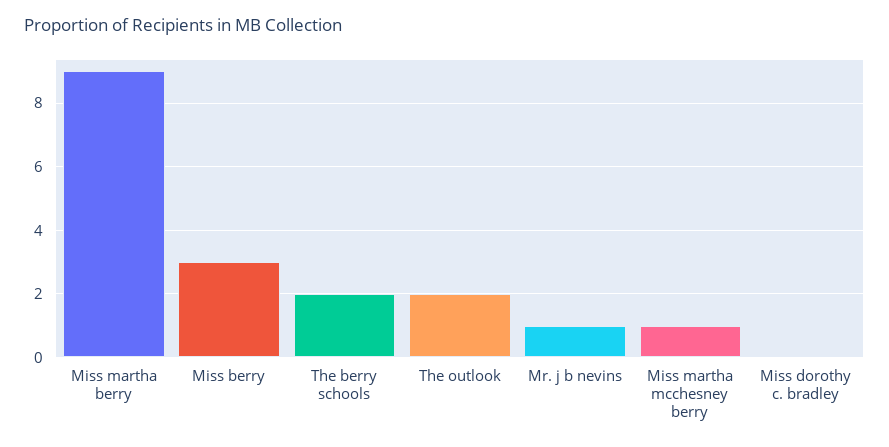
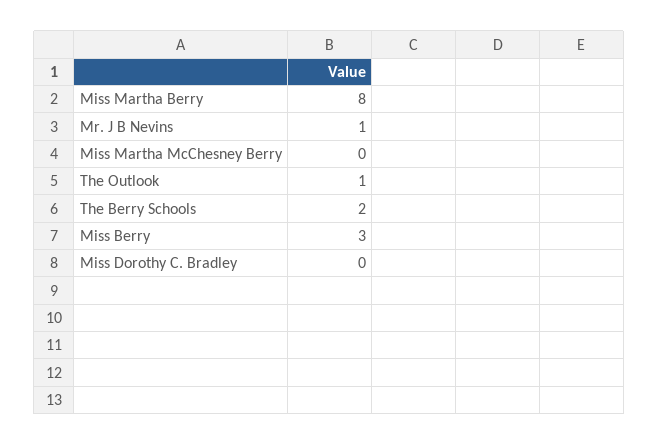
Miss martha berry: 9 -> 8
The outlook: 2 -> 1
Miss martha mcchesney berry: 1 -> 0

